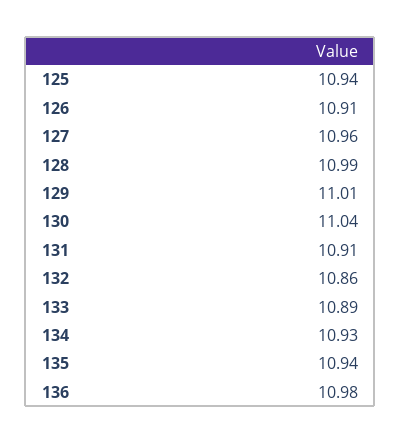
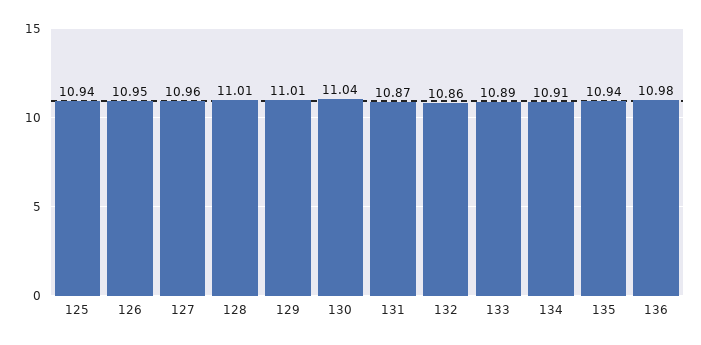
126: 10.91 -> 10.95
128: 10.99 -> 11.01
131: 10.91 -> 10.87
134: 10.93 -> 10.91

